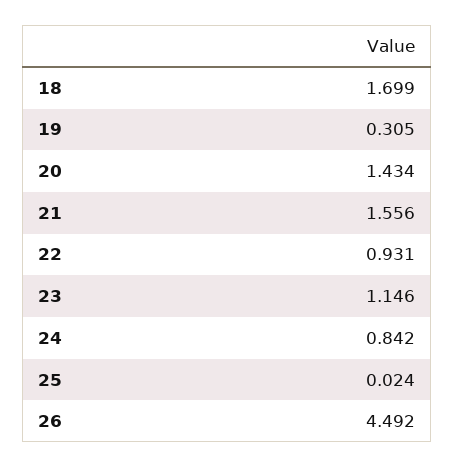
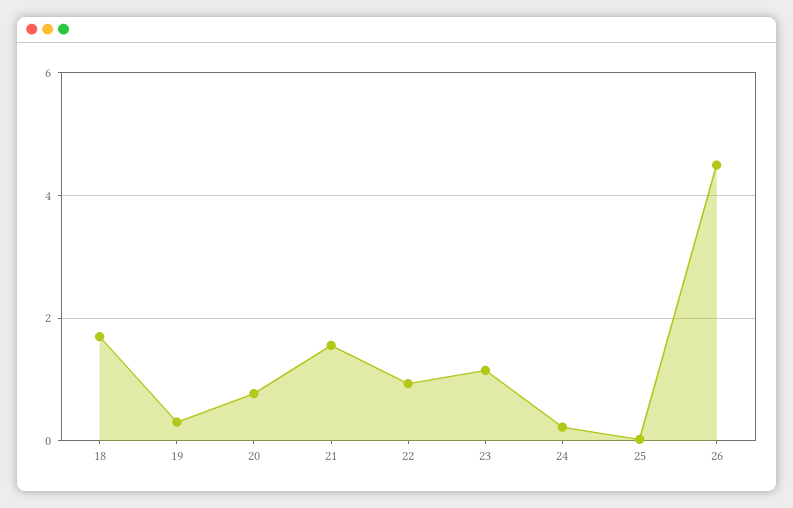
20: 1.434 -> 0.8
24: 0.842 -> 0.2

